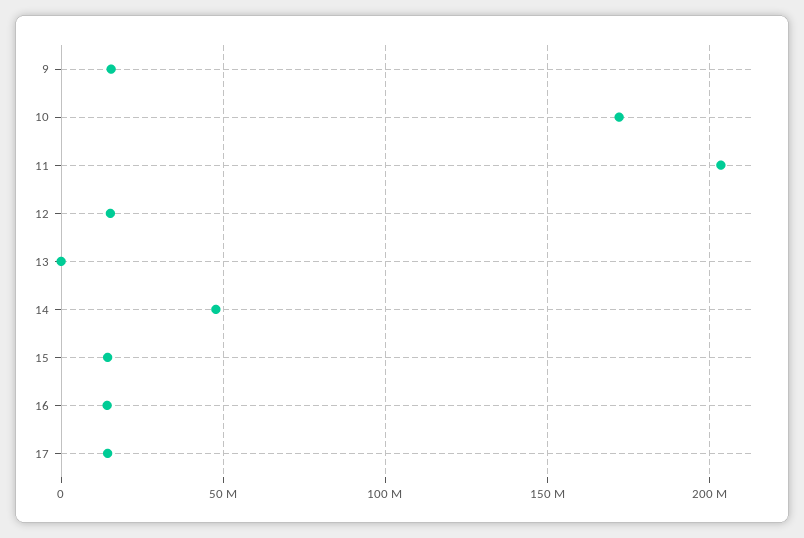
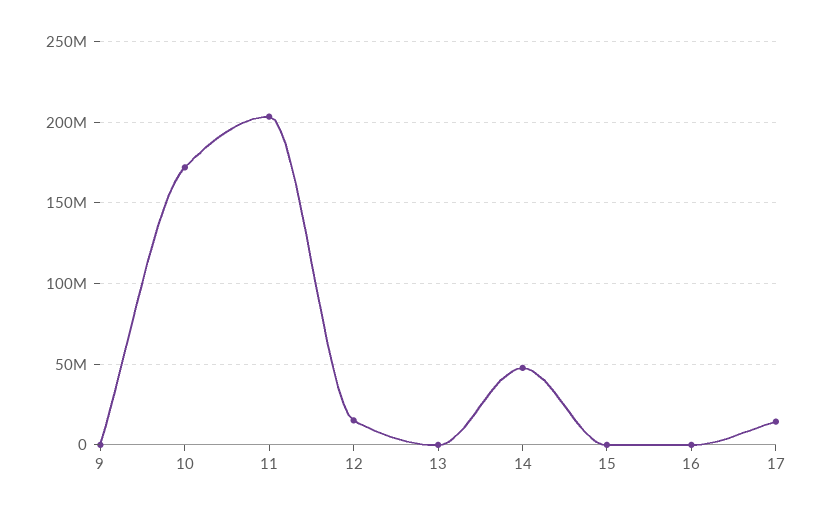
9: 15000000 -> 0
15: 15000000 -> 0
16: 15000000 -> 0

